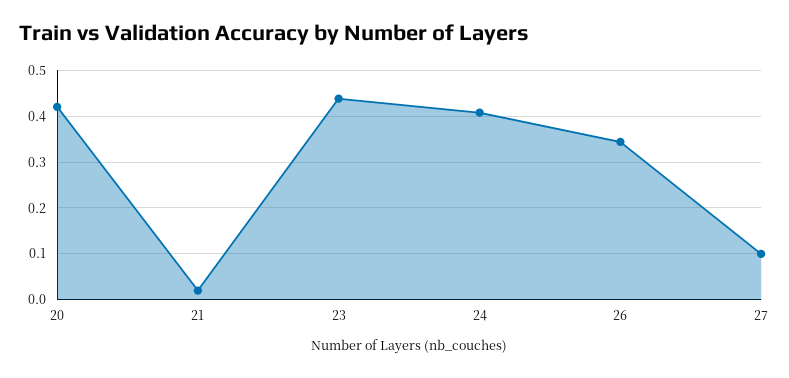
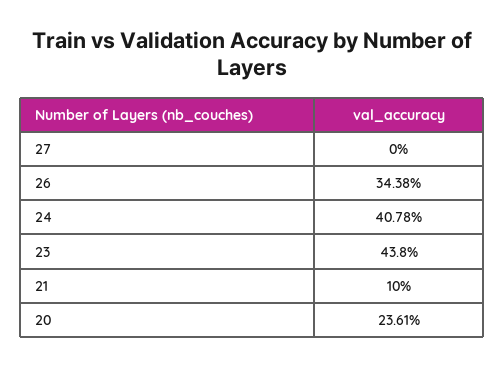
20: 0.42 -> 0.2361
21: 0.02 -> 0.1
27: 0.1 -> 0

